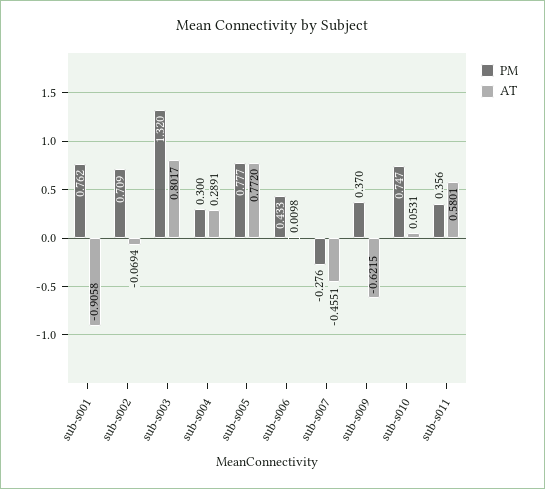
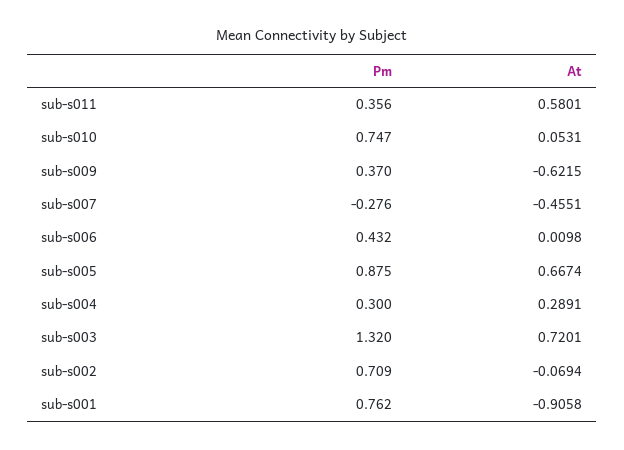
AT, sub-s003: 0.8017 -> 0.7201
PM, sub-s005: 0.777 -> 0.875
AT, sub-s005: 0.772 -> 0.6674
PM, sub-s006: 0.433 -> 0.432

